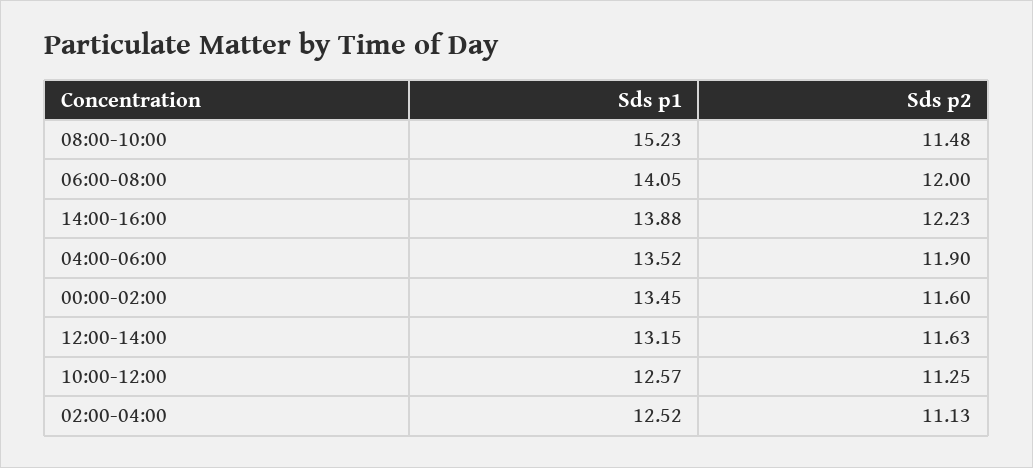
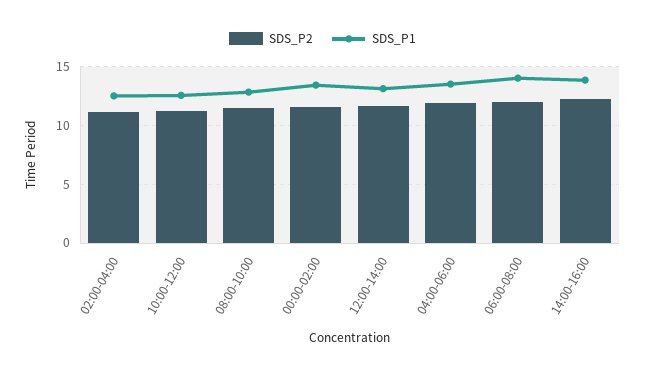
Sds p1, 08:00-10:00: 15.23 -> 13

